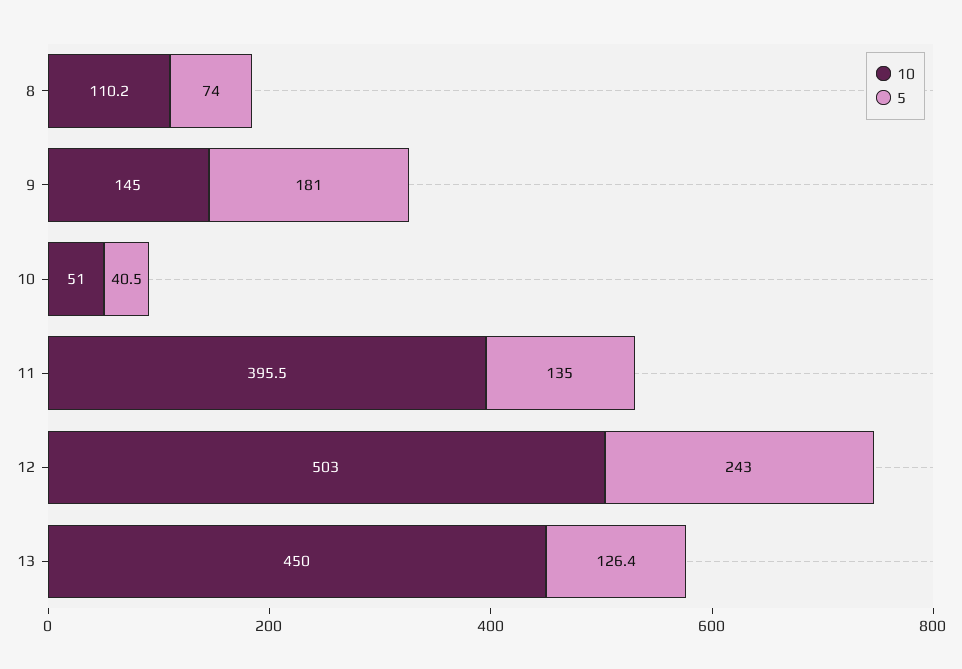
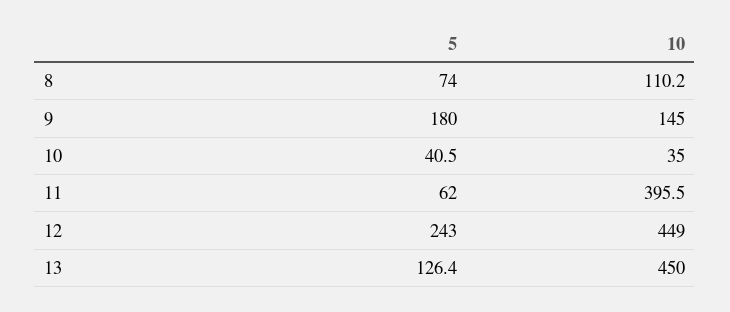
5, 9: 181 -> 180
10, 10: 51 -> 35
5, 11: 135 -> 62
10, 12: 503 -> 449

